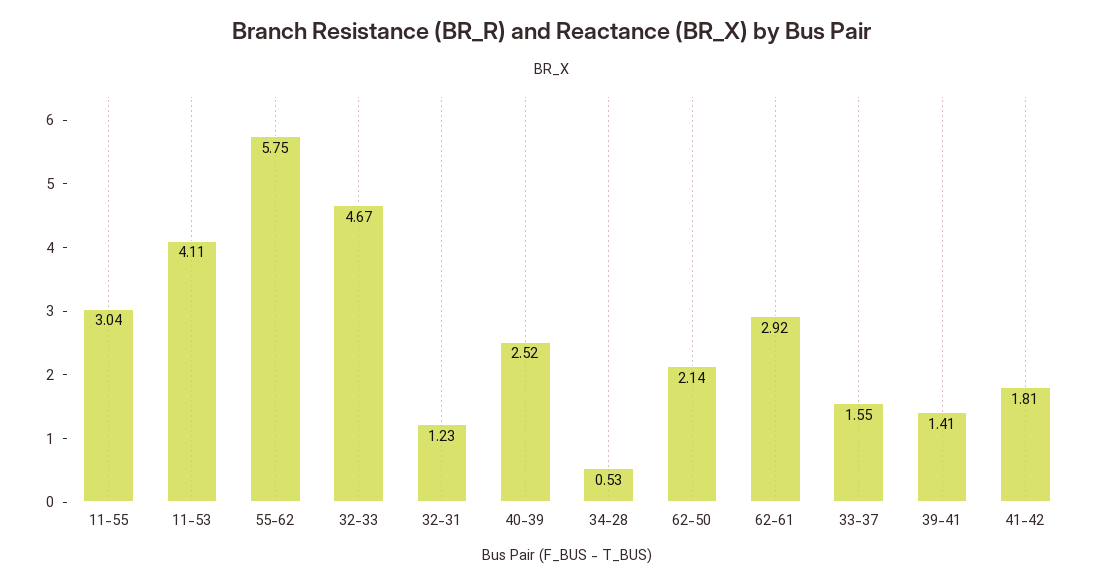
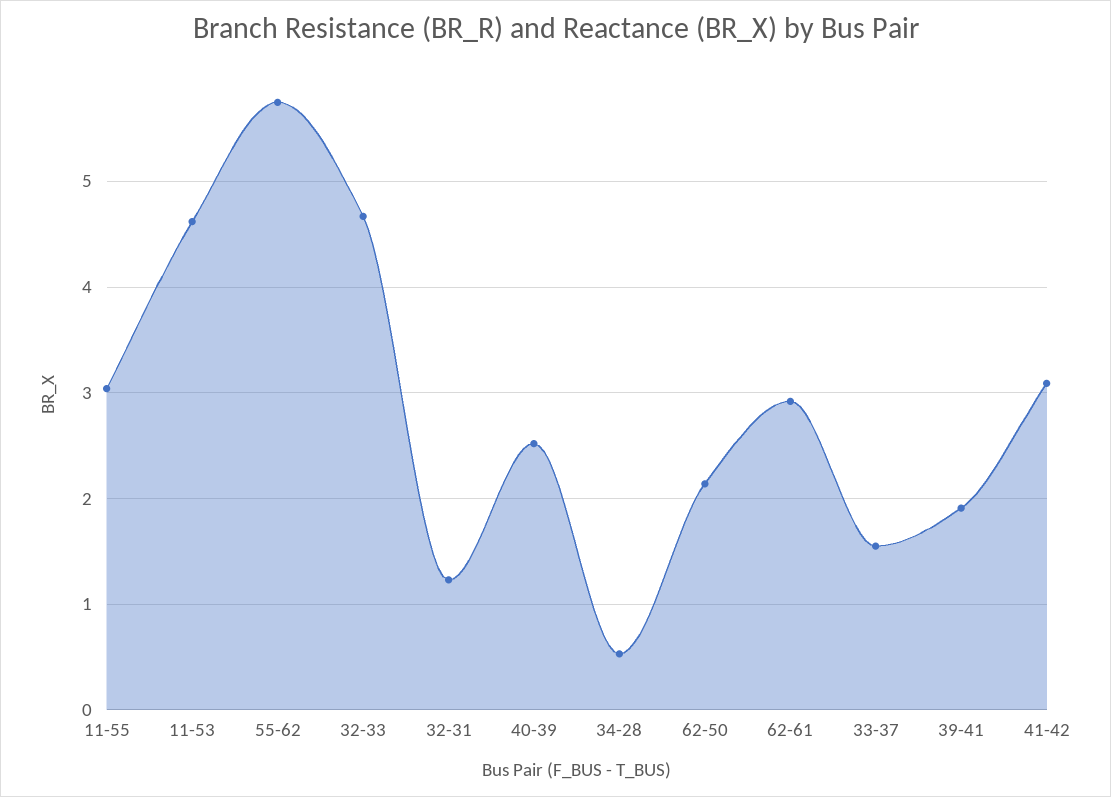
11-53: 4.11 -> 4.6
39-41: 1.41 -> 1.9
41-42: 1.81 -> 3.1

